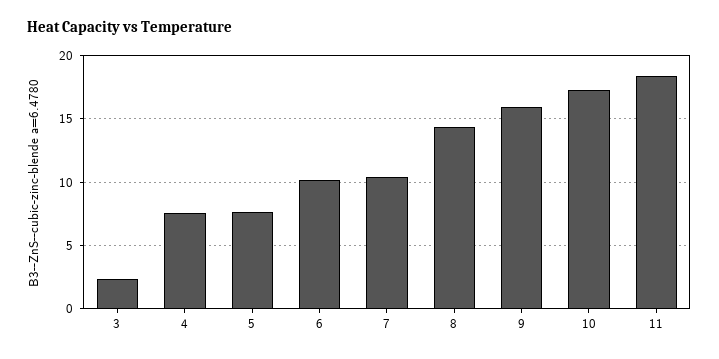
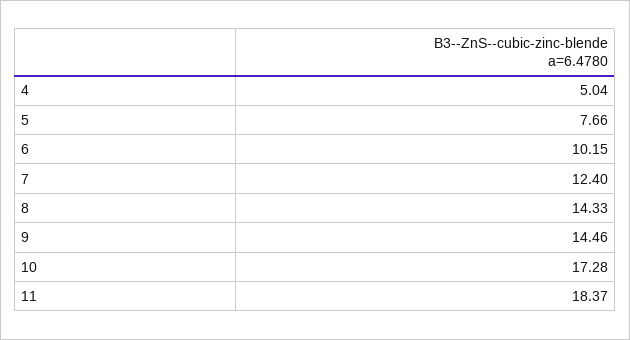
3: 2.5 -> none
4: 7.5 -> 5.04
7: 10.5 -> 12.4
9: 16 -> 14.46

